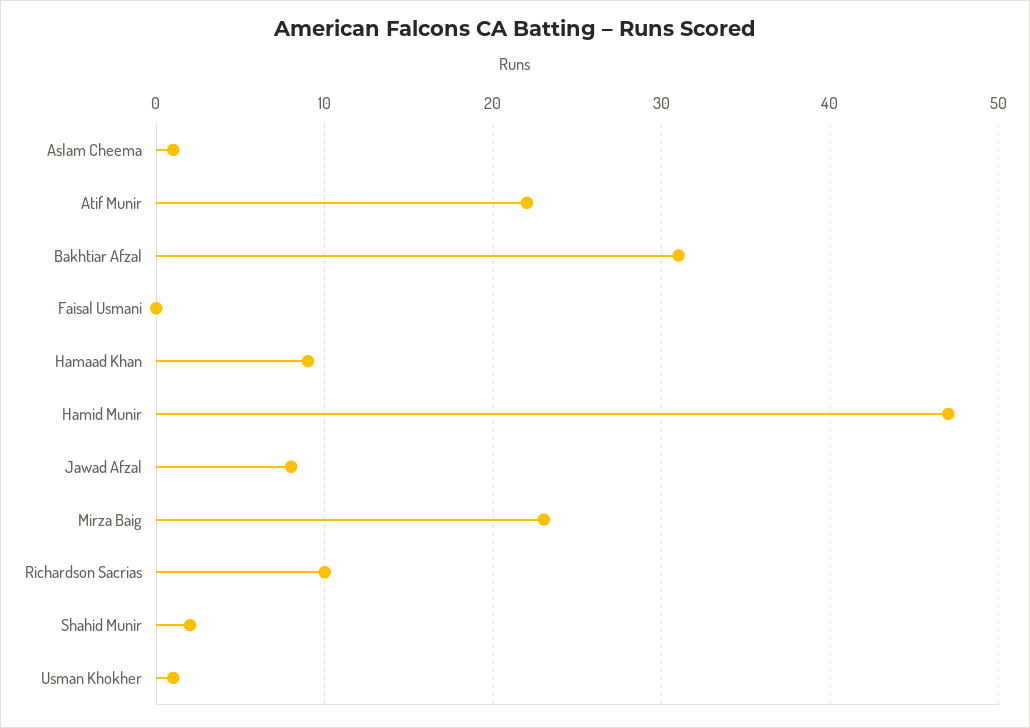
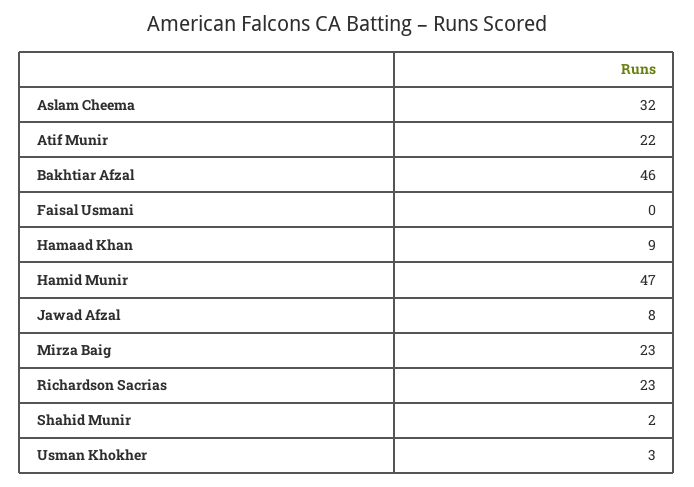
Aslam Cheema: 1 -> 32
Bakhtiar Afzal: 31 -> 46
Richardson Sacrias: 10 -> 23
Usman Khokher: 1 -> 3

